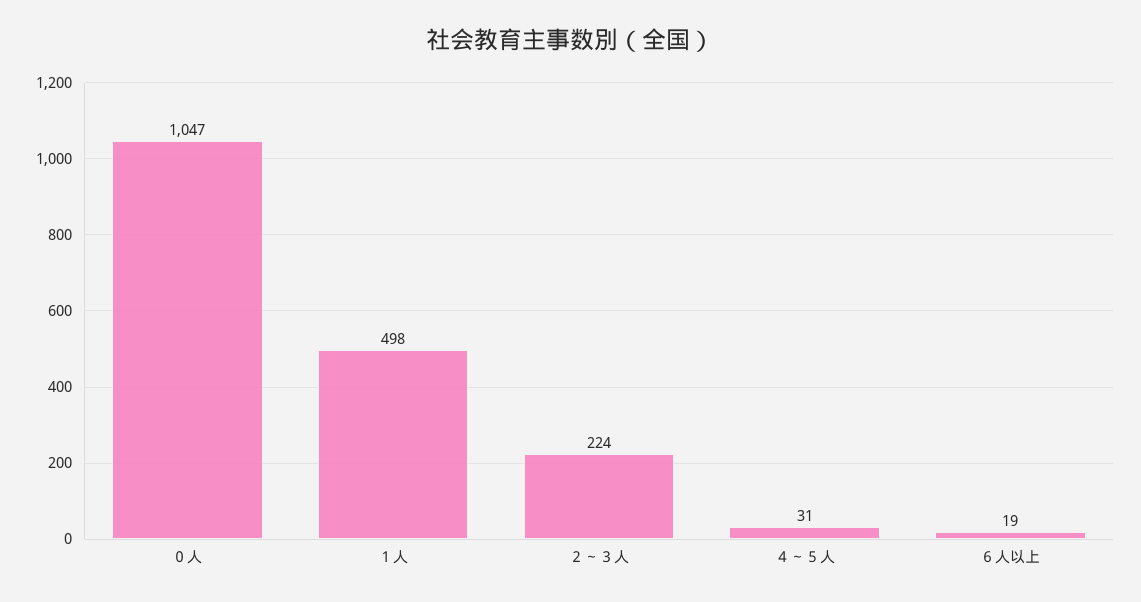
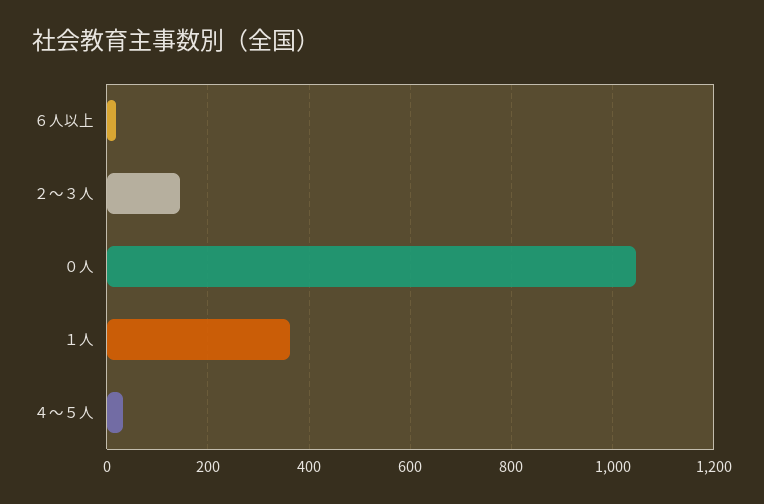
１人: 498 -> 360
２～３人: 224 -> 140

